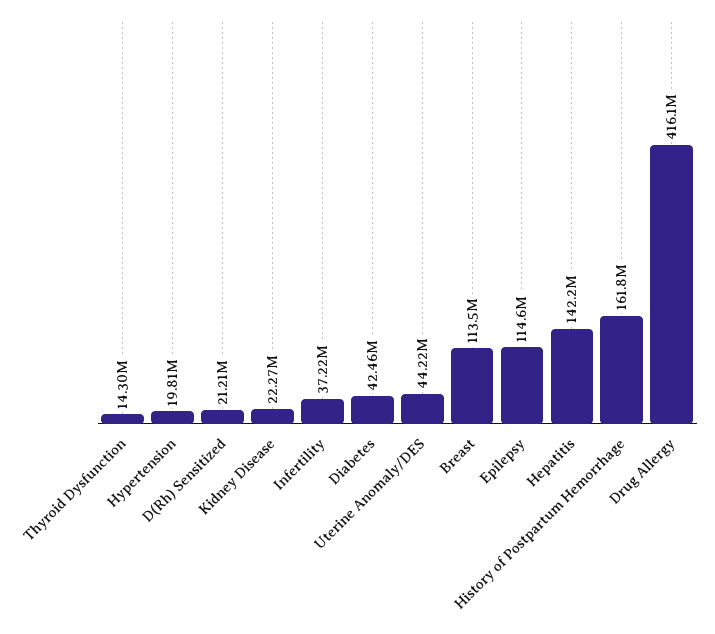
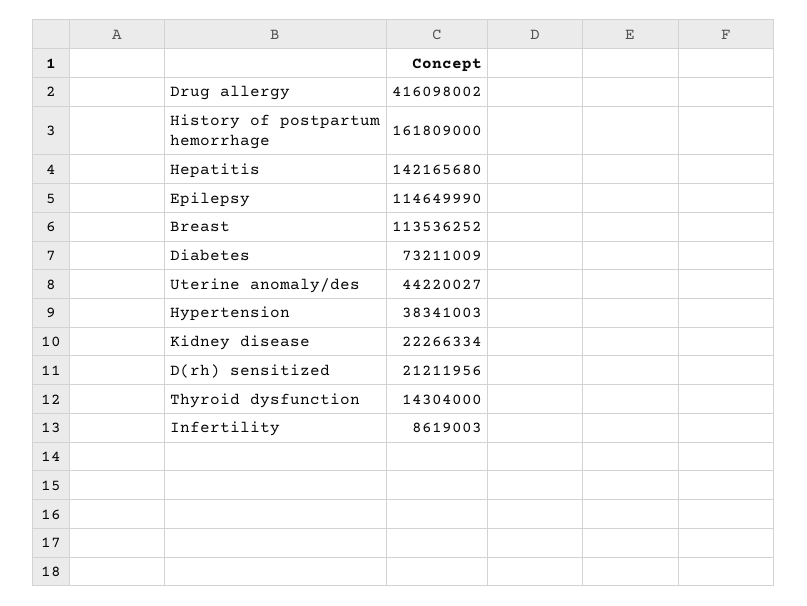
Hypertension: 19810000 -> 38341003
Infertility: 37220000 -> 8619003
Diabetes: 42460000 -> 73211009

